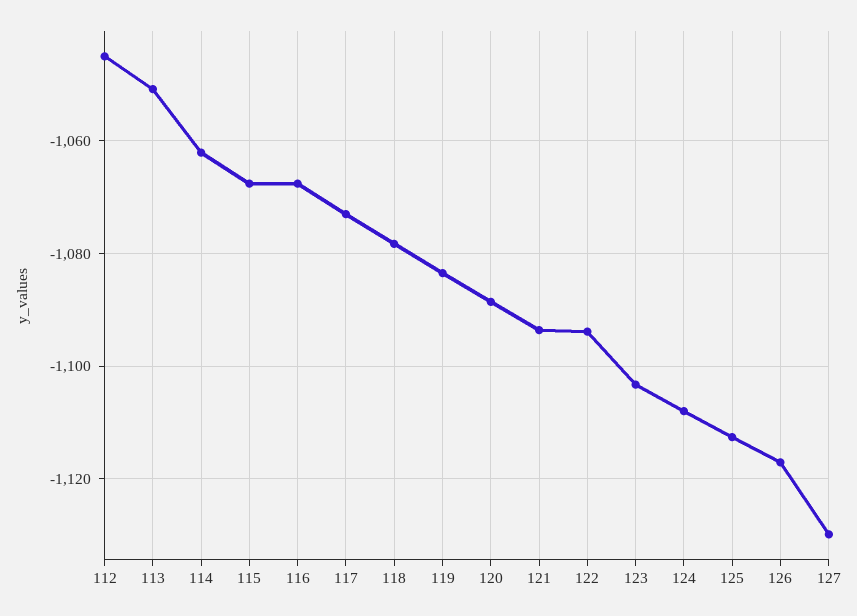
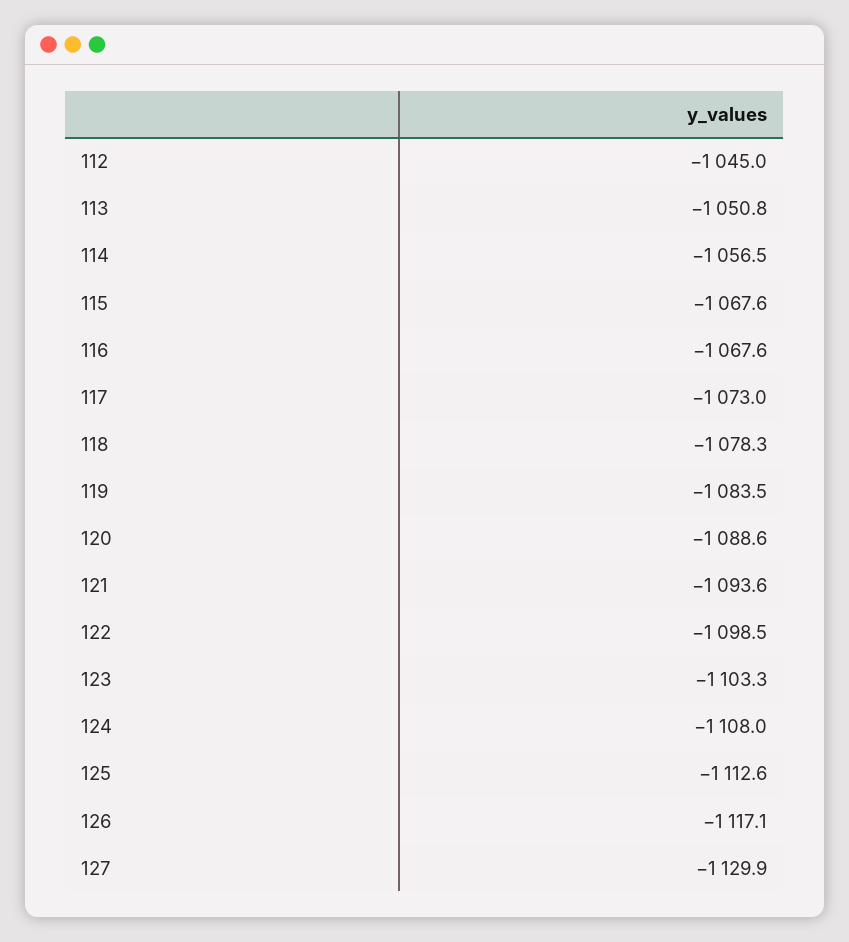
114: -1062 -> -1056.5
122: -1094 -> -1098.5

